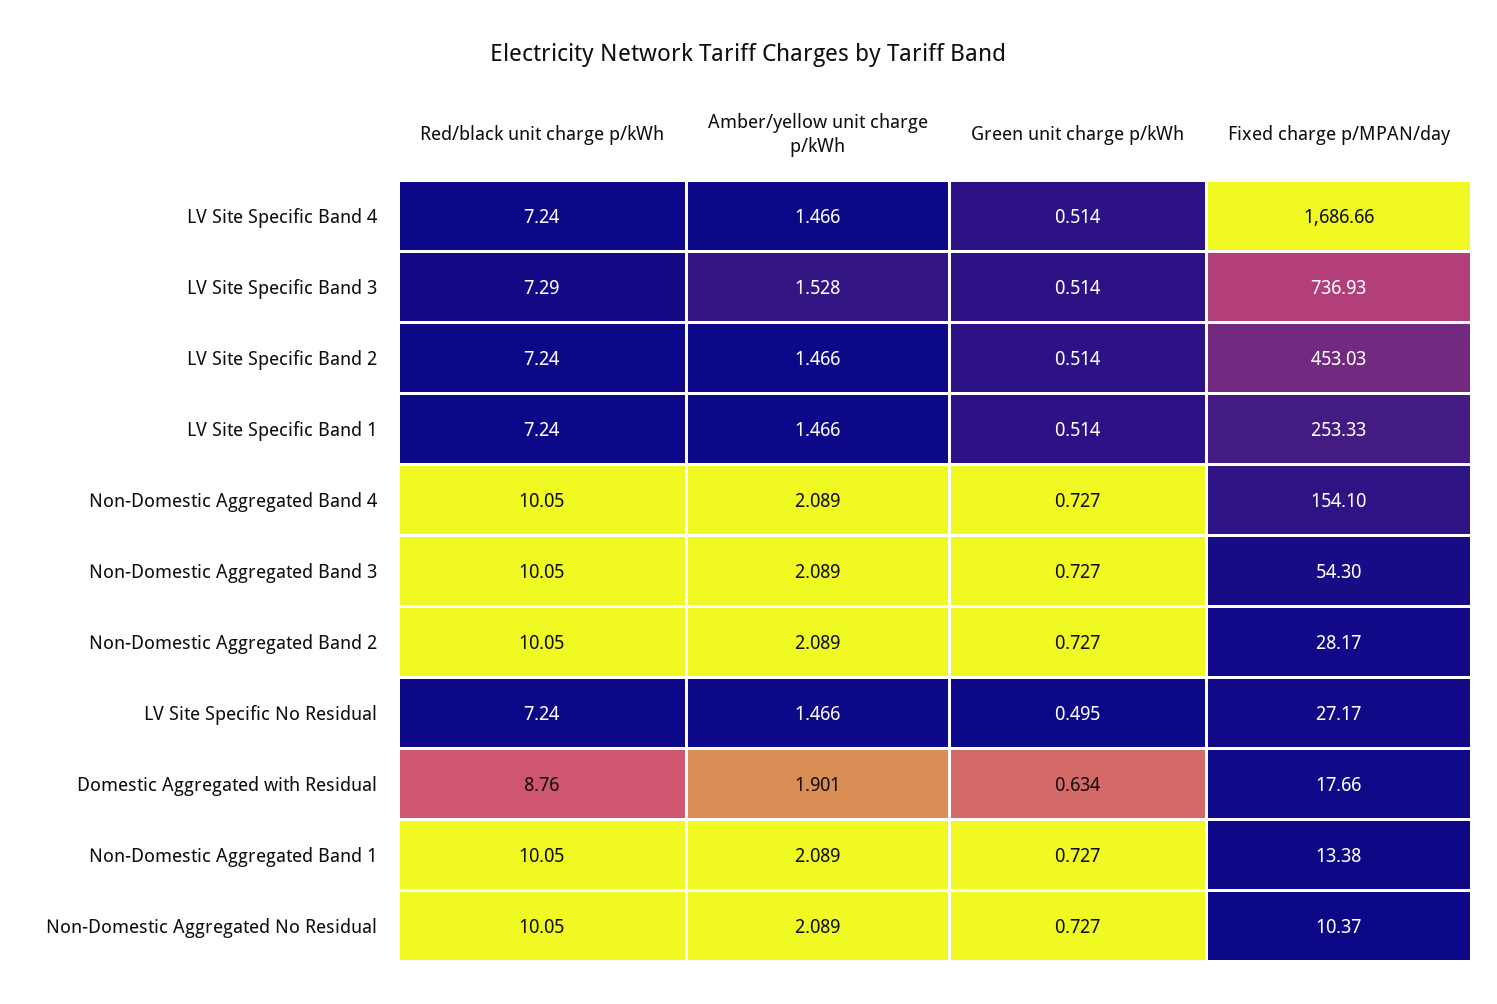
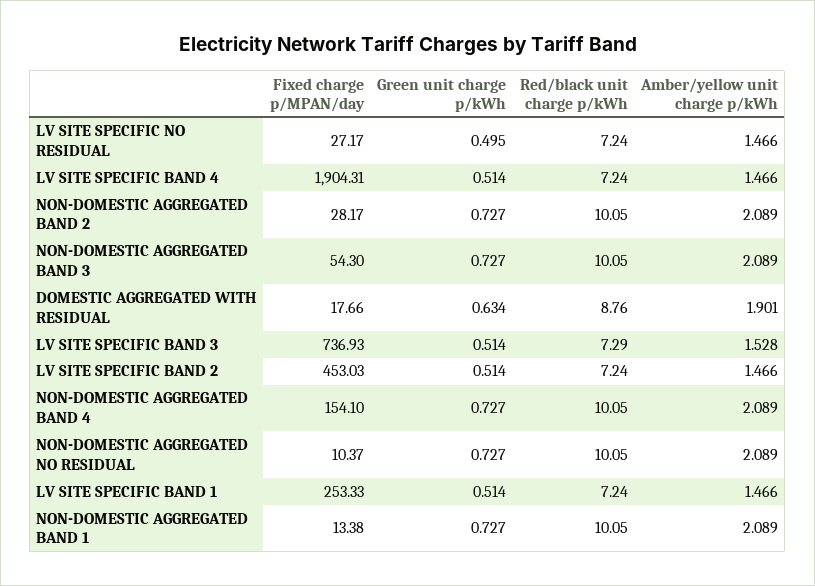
Fixed charge p/MPAN/day, LV Site Specific Band 4: 1686.66 -> 1904.31

